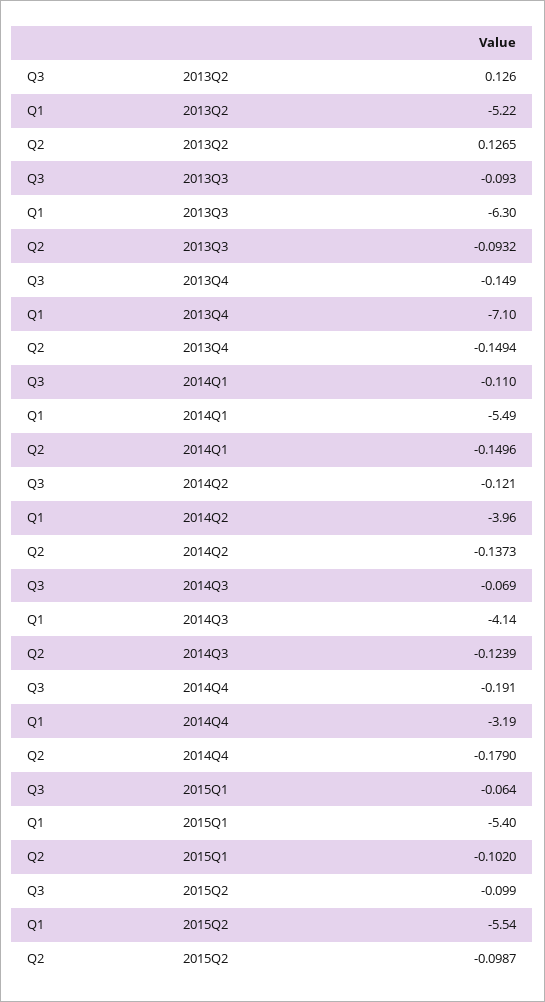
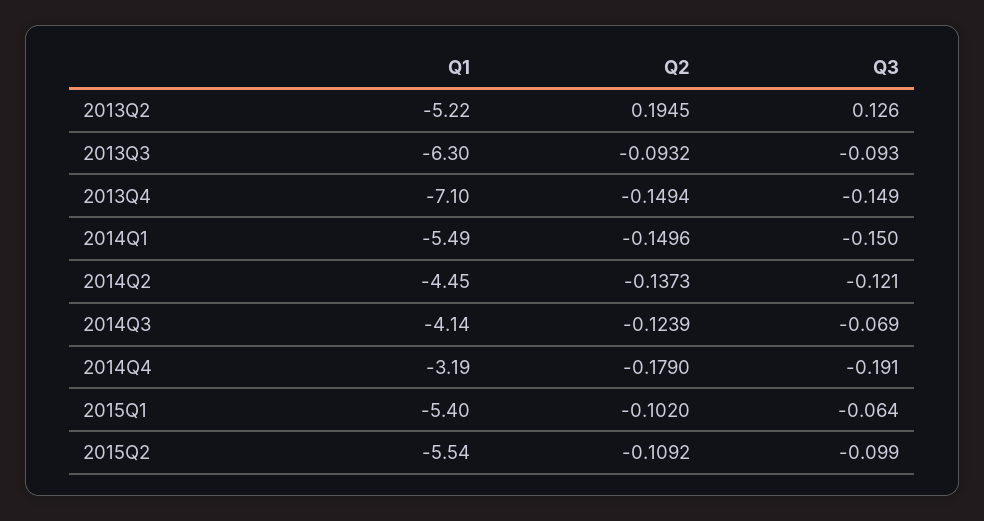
Q2, 2013Q2: 0.1265 -> 0.1945
Q3, 2014Q1: -0.11 -> -0.15
Q1, 2014Q2: -3.96 -> -4.45
Q2, 2015Q2: -0.0987 -> -0.1092

